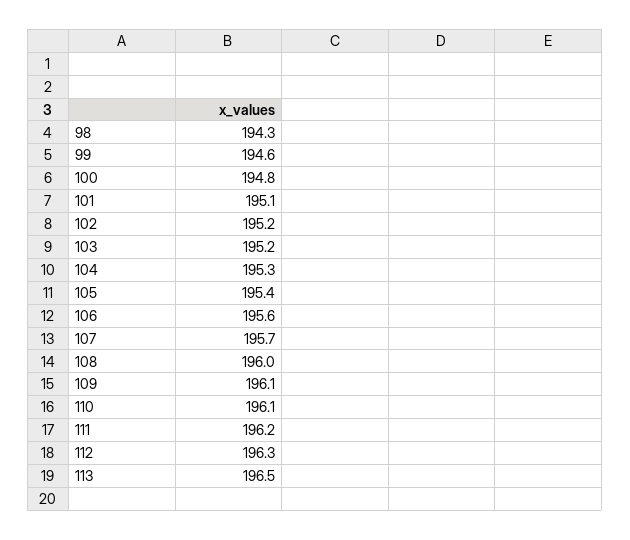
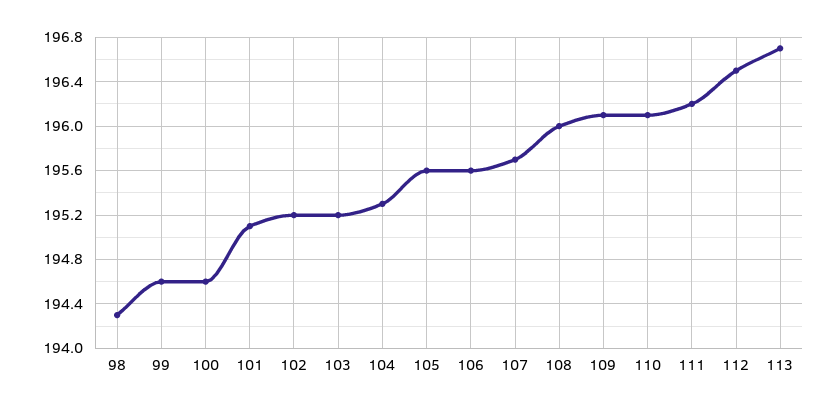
100: 194.8 -> 194.6
105: 195.4 -> 195.6
112: 196.3 -> 196.5
113: 196.5 -> 196.7

